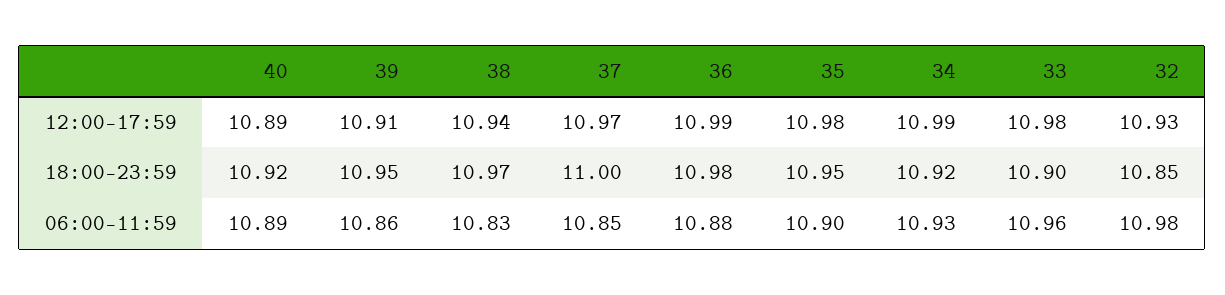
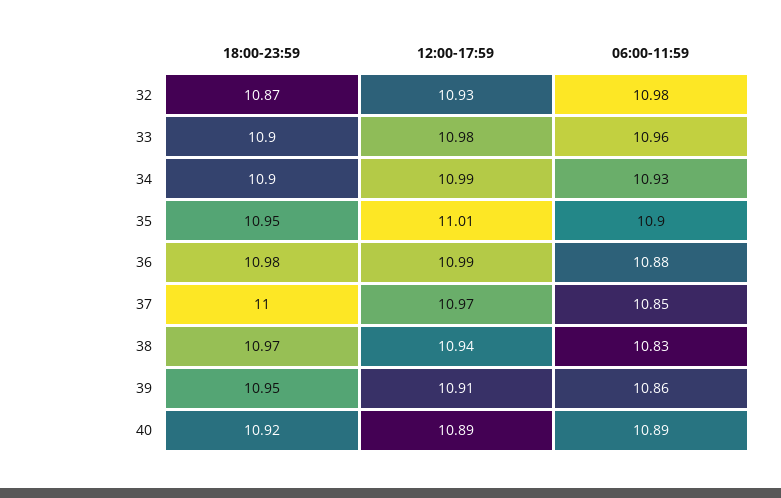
35, 12:00-17:59: 10.98 -> 11.01
34, 18:00-23:59: 10.92 -> 10.9
32, 18:00-23:59: 10.85 -> 10.87

